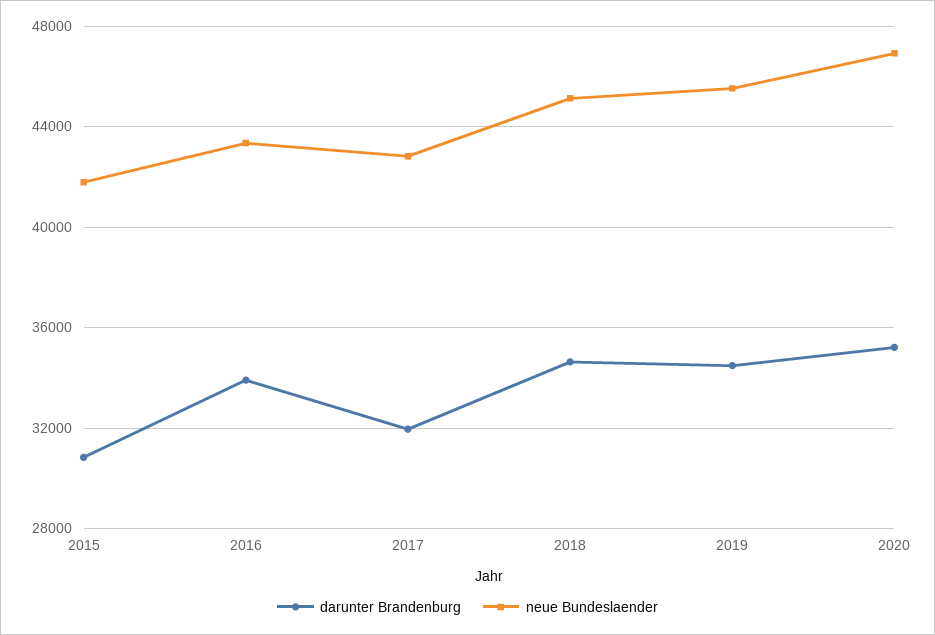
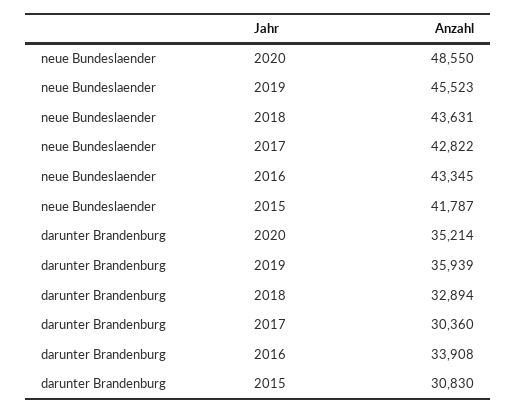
darunter Brandenburg, 2017: 32000 -> 30360
darunter Brandenburg, 2018: 34500 -> 32894
neue Bundeslaender, 2018: 45000 -> 43631
darunter Brandenburg, 2019: 34500 -> 35939
neue Bundeslaender, 2020: 47000 -> 48550

